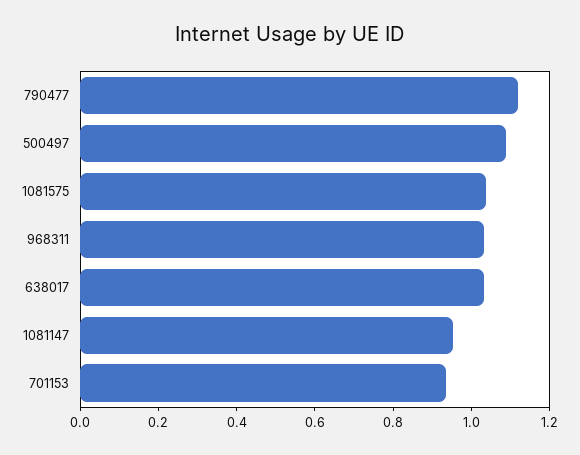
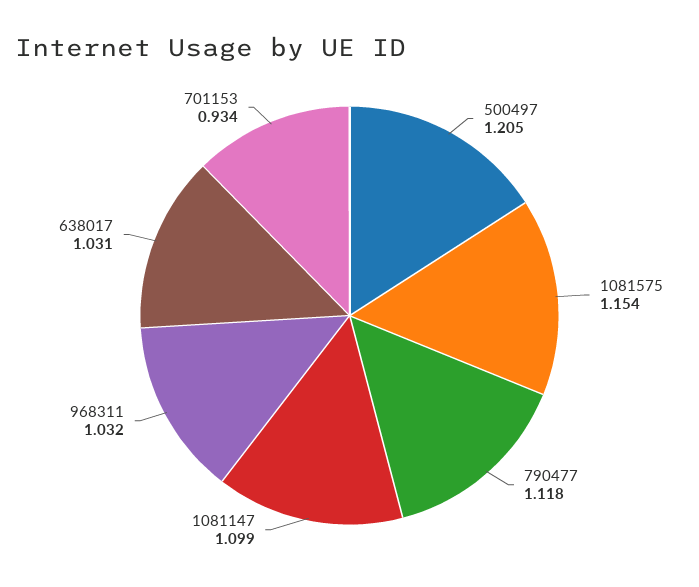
500497: 1.1 -> 1.205
1081575: 1.05 -> 1.154
1081147: 0.95 -> 1.099

